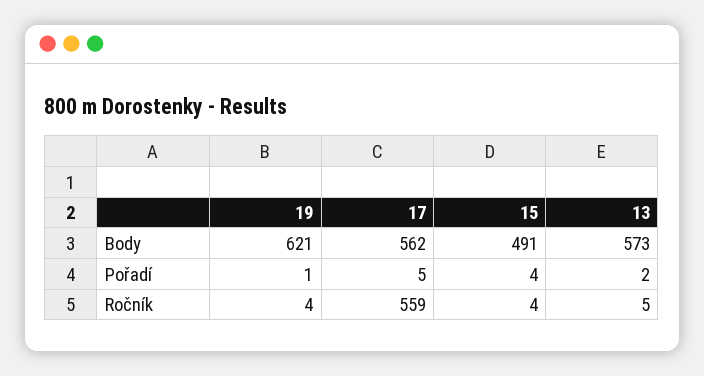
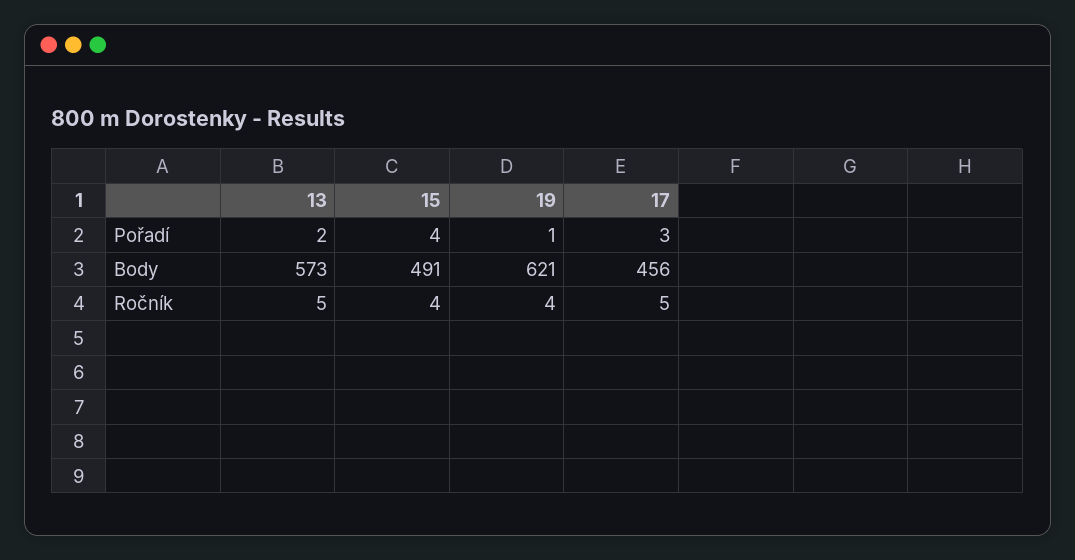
17, Body: 562 -> 456
17, Pořadí: 5 -> 3
17, Ročník: 559 -> 5

